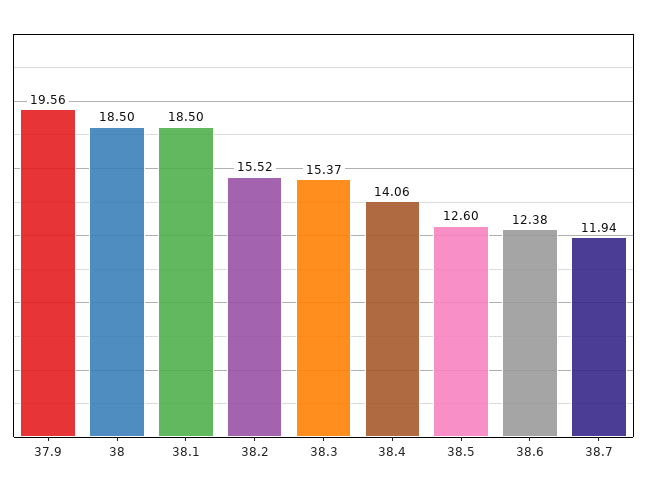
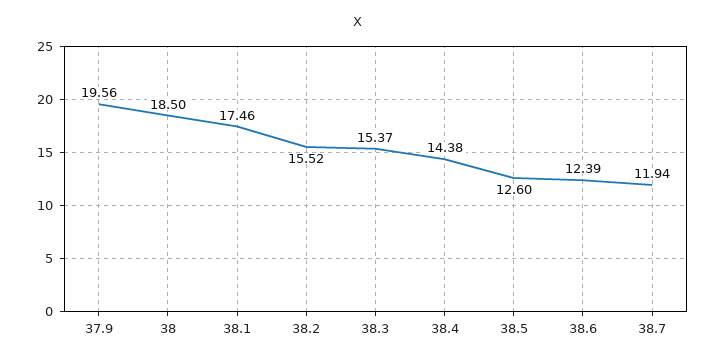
38.1: 18.5 -> 17.46
38.4: 14.06 -> 14.38
38.6: 12.38 -> 12.39

